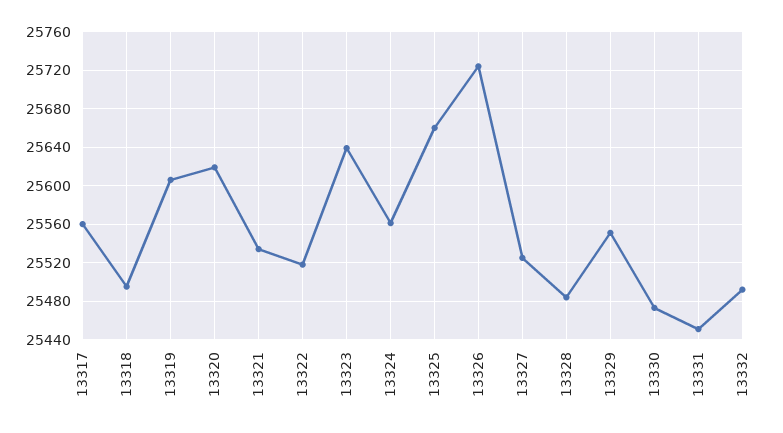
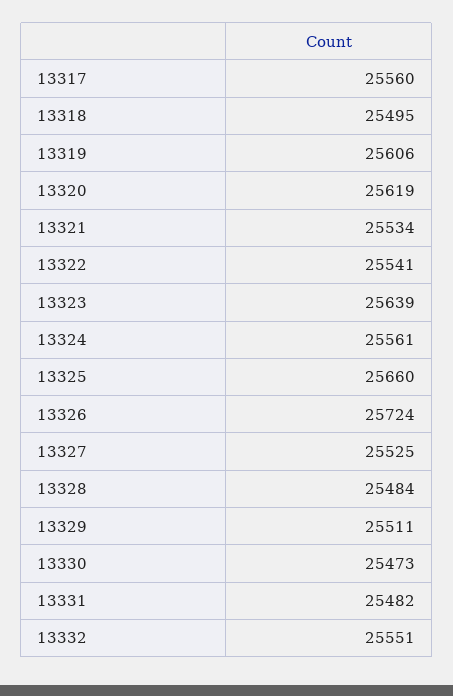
13322: 25520 -> 25541
13329: 25550 -> 25511
13331: 25450 -> 25482
13332: 25490 -> 25551

